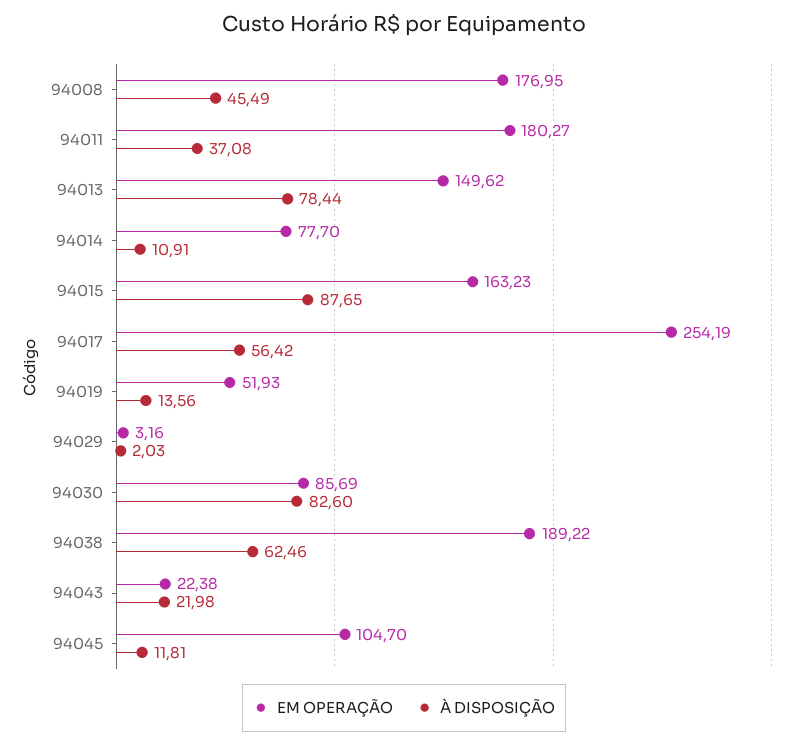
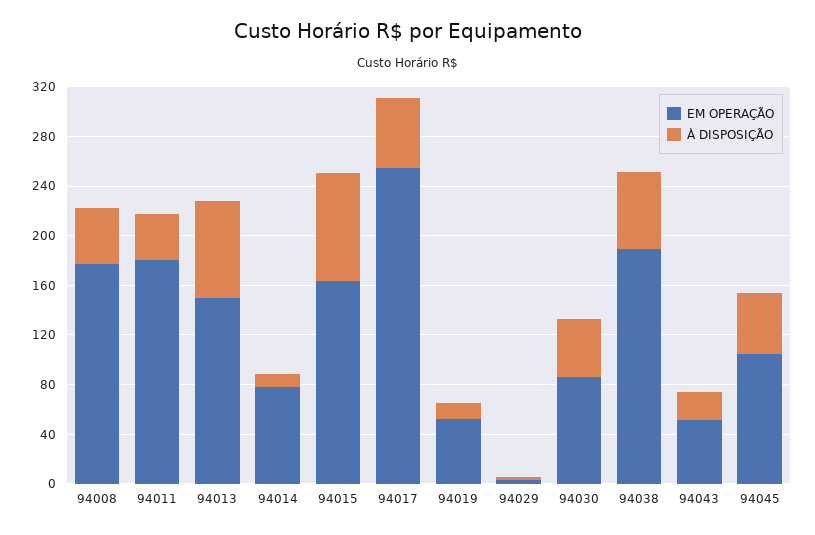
À DISPOSIÇÃO, 94030: 82.6 -> 50
EM OPERAÇÃO, 94043: 22.38 -> 50
À DISPOSIÇÃO, 94045: 11.81 -> 50

